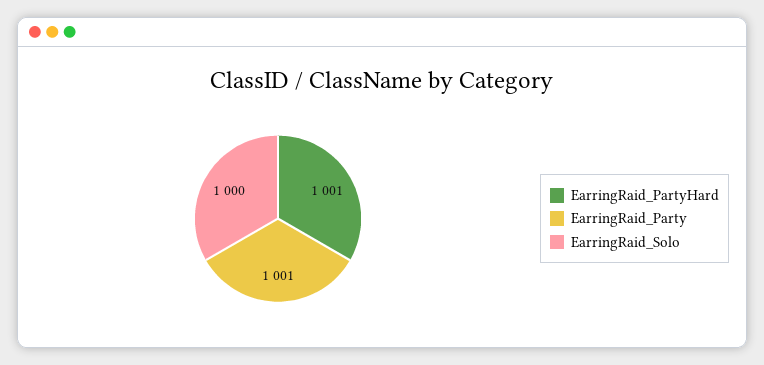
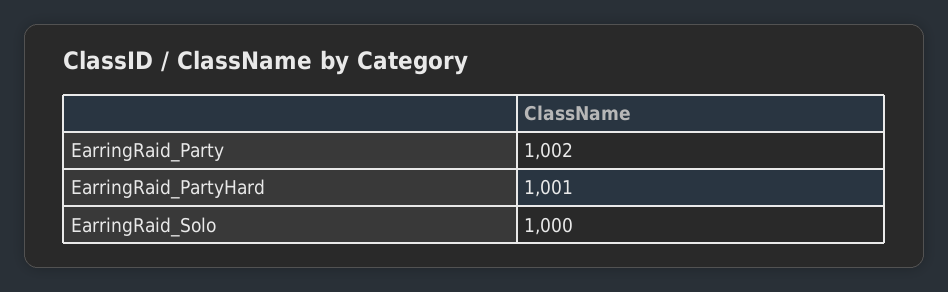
EarringRaid_Party: 1001 -> 1002

